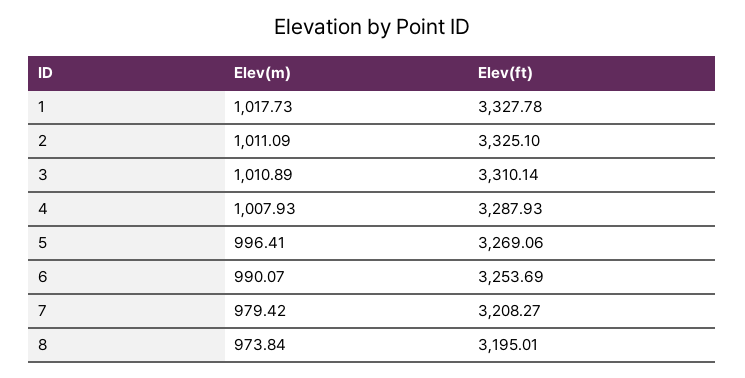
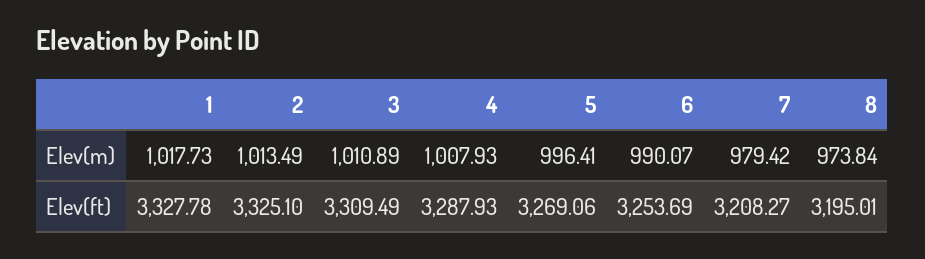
Elev(m), 2: 1011.09 -> 1013.49
Elev(ft), 3: 3310.14 -> 3309.49

